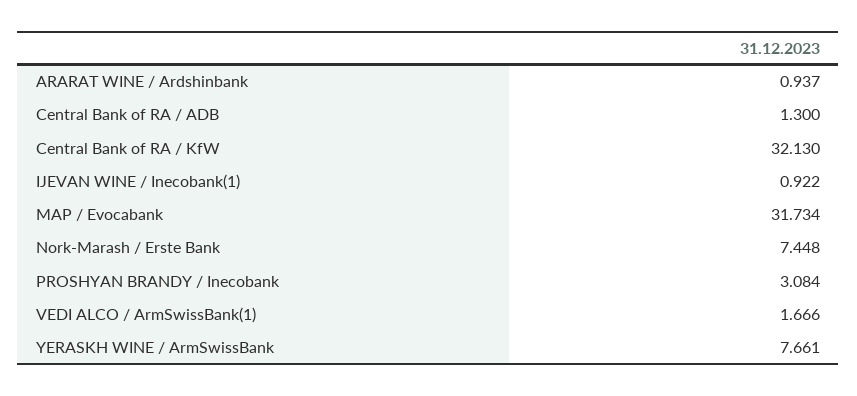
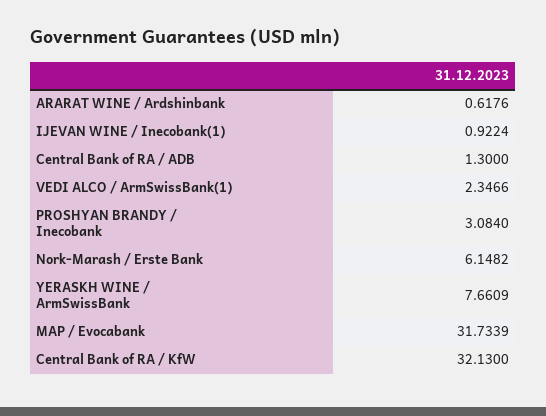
ARARAT WINE / Ardshinbank: 0.937 -> 0.6176
Nork-Marash / Erste Bank: 7.448 -> 6.1482
VEDI ALCO / ArmSwissBank(1): 1.666 -> 2.3466

